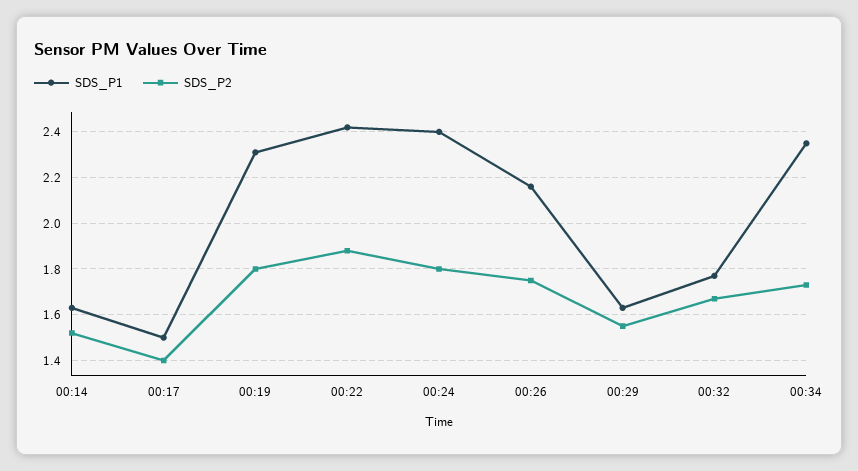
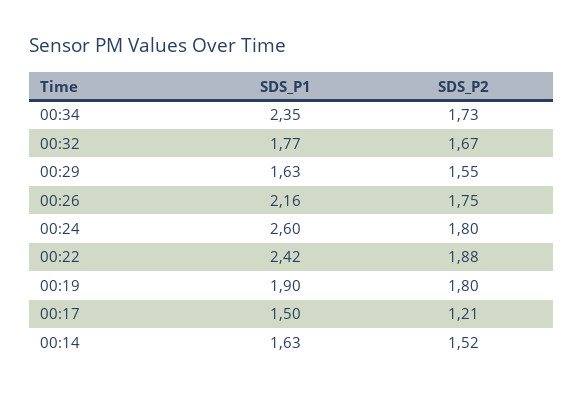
SDS_P2, 00:17: 1.4 -> 1.21
SDS_P1, 00:19: 2.3 -> 1.9
SDS_P1, 00:24: 2.4 -> 2.6

